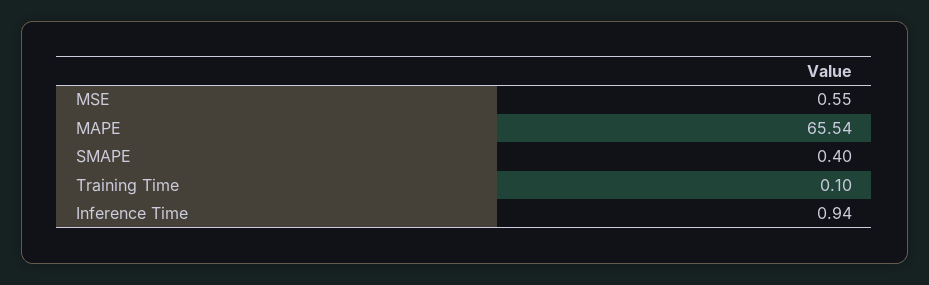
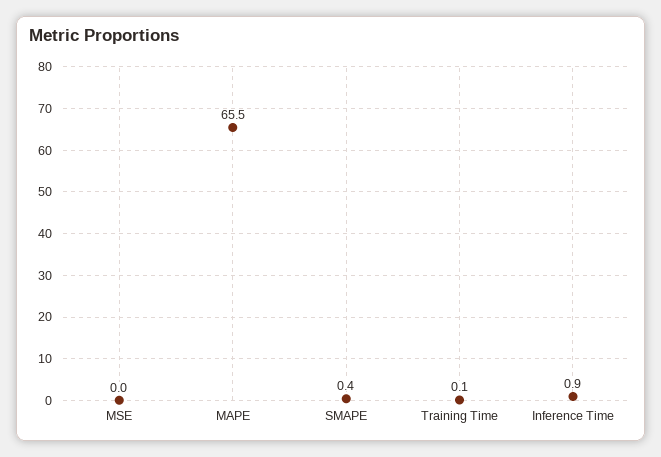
MSE: 0.55 -> 0

